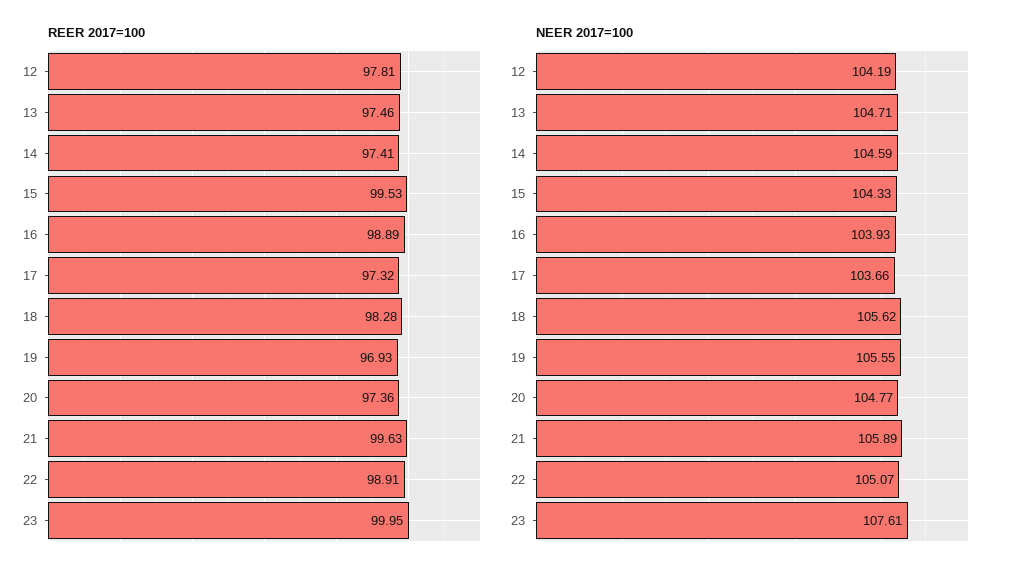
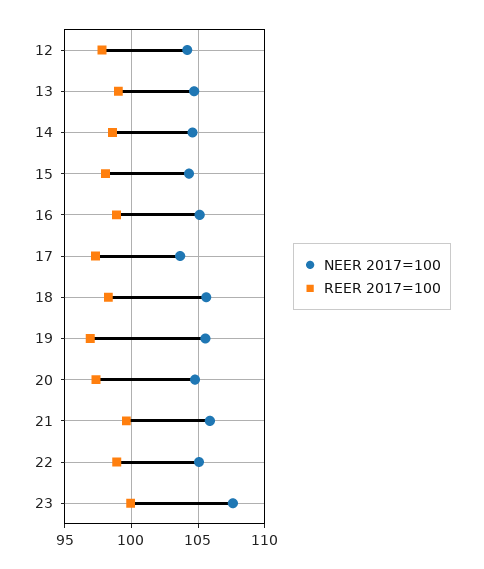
REER 2017=100, 13: 97.46 -> 99
REER 2017=100, 14: 97.41 -> 98.5
REER 2017=100, 15: 99.53 -> 98
NEER 2017=100, 16: 103.93 -> 105

